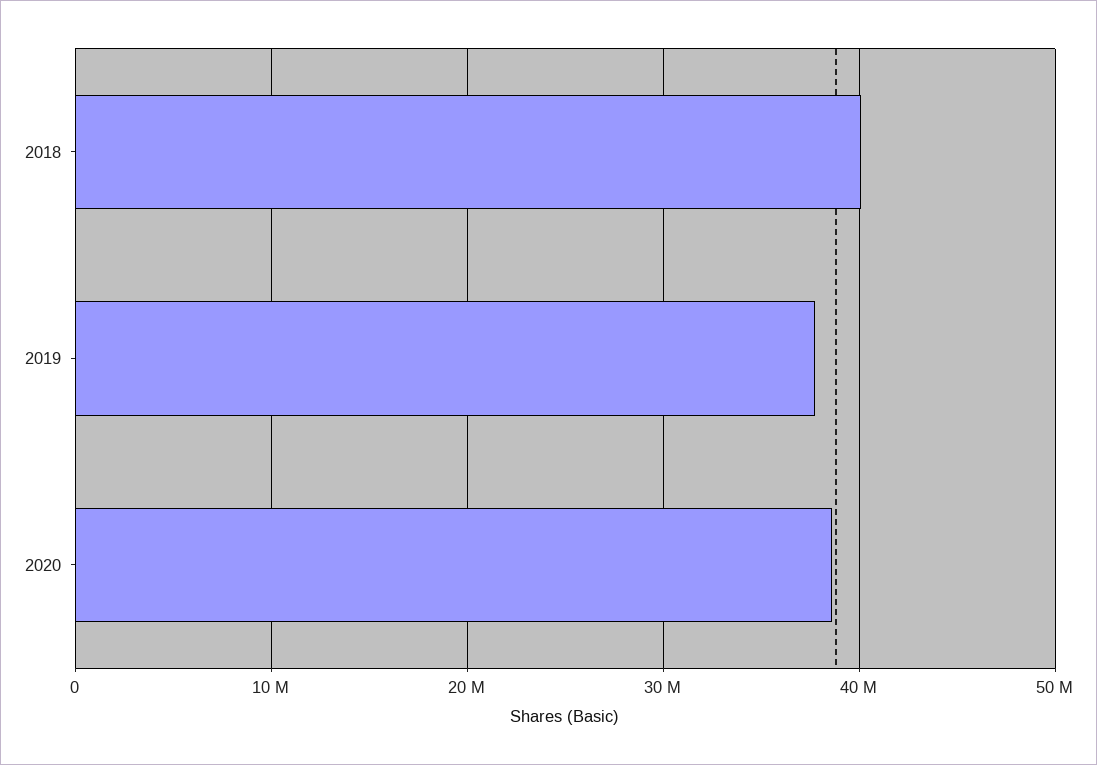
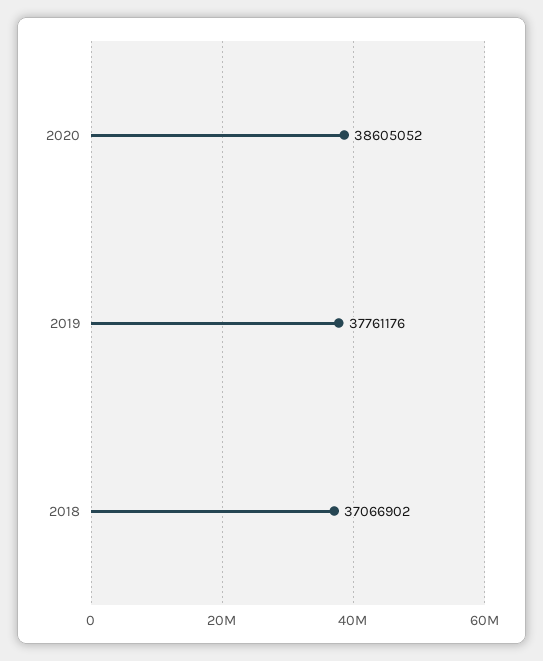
2018: 40000000 -> 37066902

